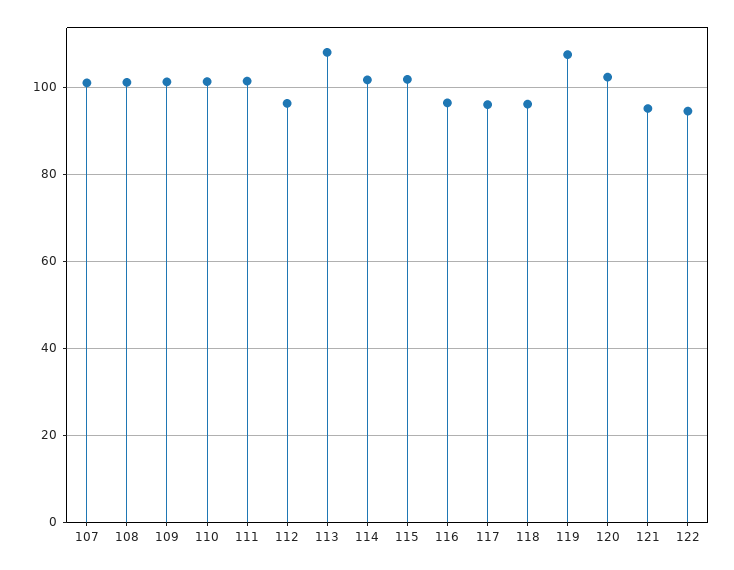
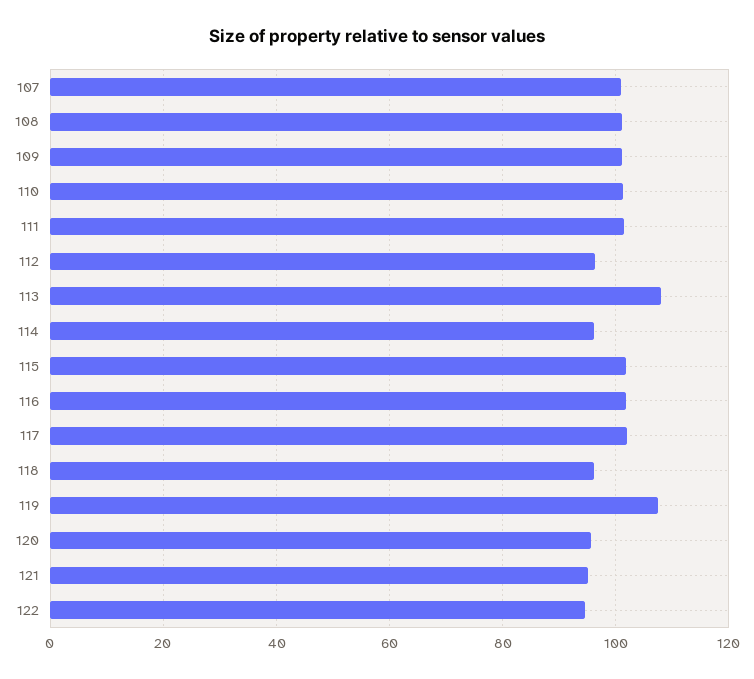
114: 102 -> 96
116: 96 -> 102
117: 96 -> 102
120: 102 -> 96

